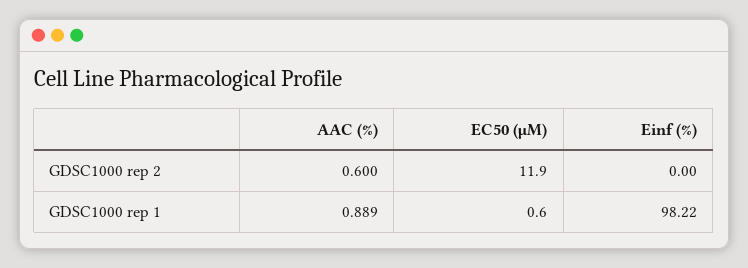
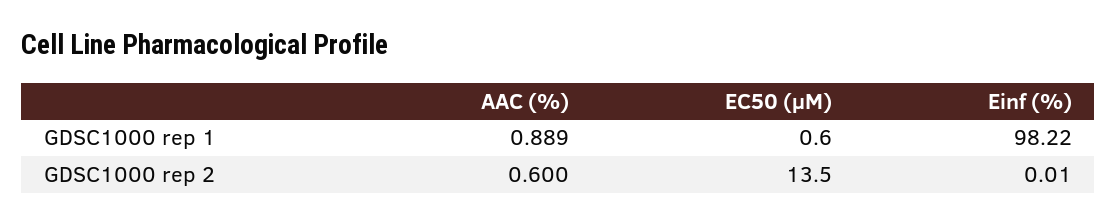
EC50 (µM), GDSC1000 rep 2: 11.9 -> 13.5
Einf (%), GDSC1000 rep 2: 0 -> 0.01

